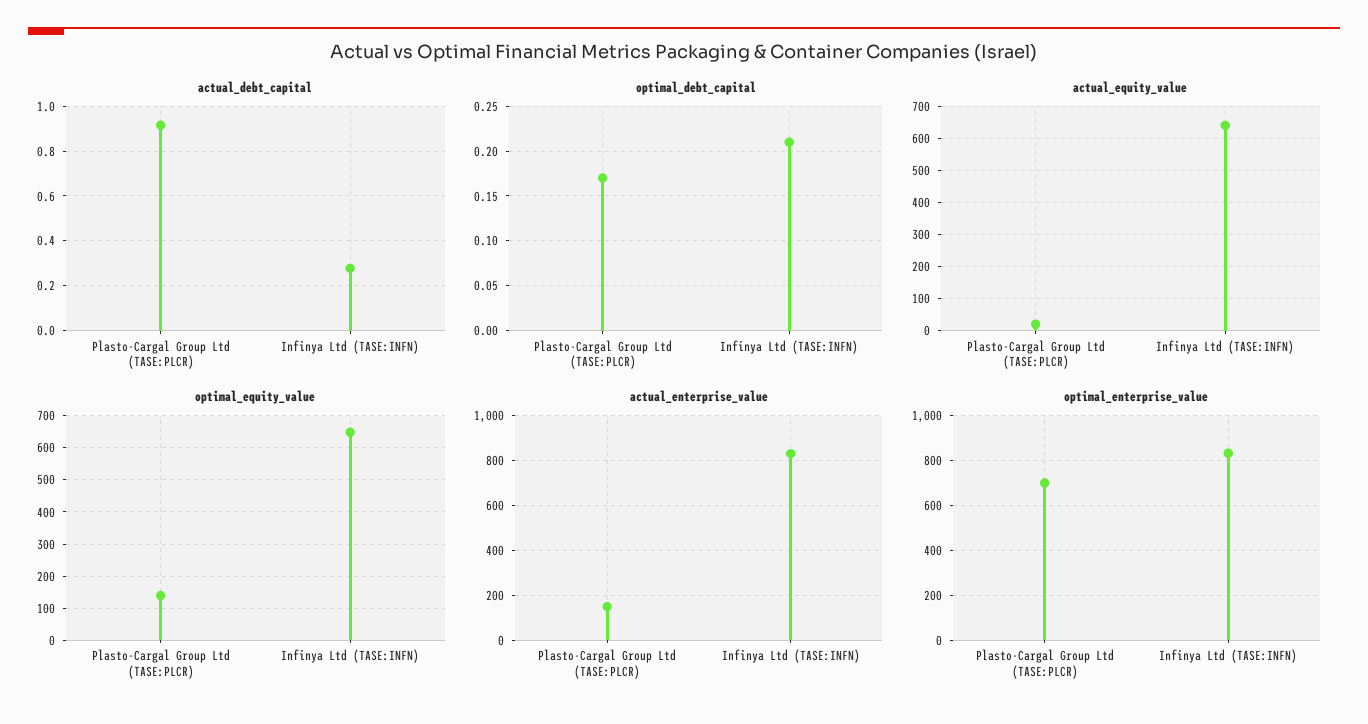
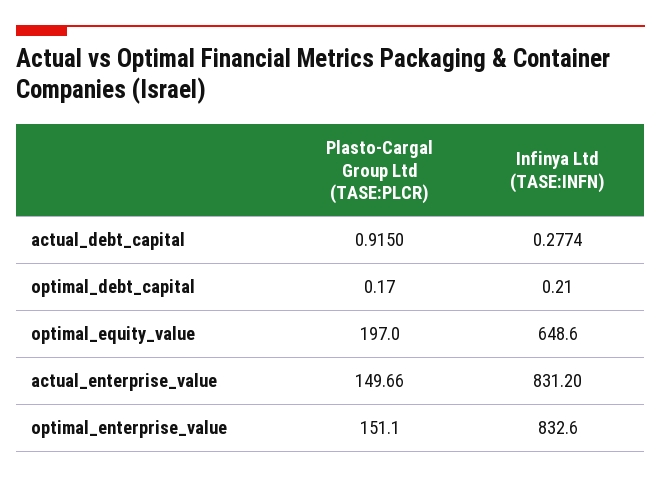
actual_equity_value, Plasto-Cargal Group Ltd (TASE:PLCR): 20 -> none
actual_equity_value, Infinya Ltd (TASE:INFN): 640 -> none
optimal_equity_value, Plasto-Cargal Group Ltd (TASE:PLCR): 140 -> 197
optimal_enterprise_value, Plasto-Cargal Group Ltd (TASE:PLCR): 700 -> 151.1

